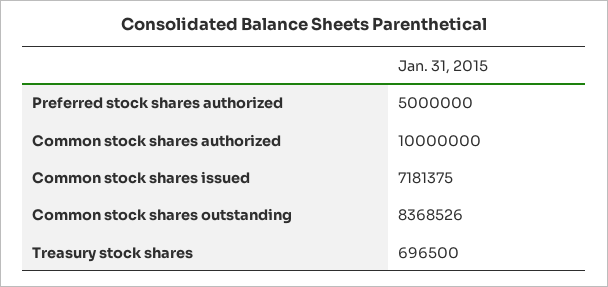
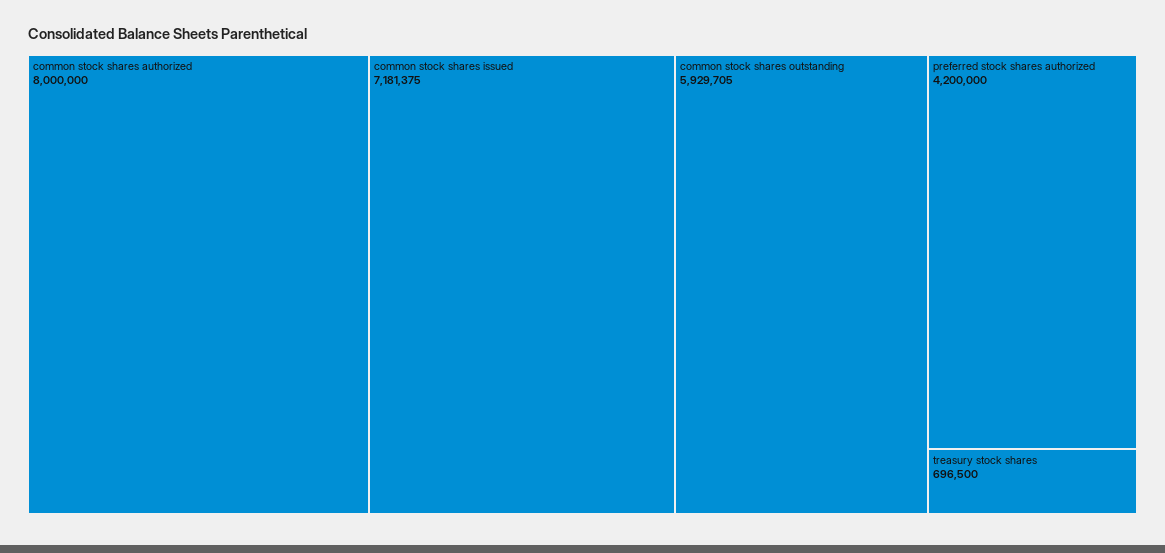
Preferred stock shares authorized: 5000000 -> 4200000
Common stock shares authorized: 10000000 -> 8000000
Common stock shares outstanding: 8368526 -> 5929705

